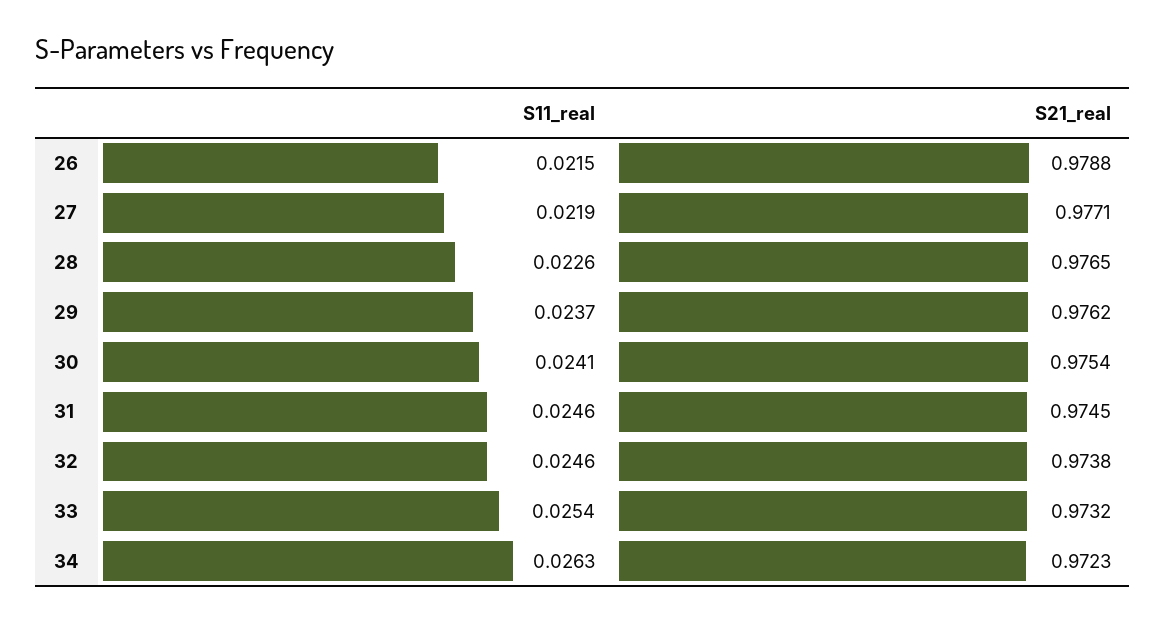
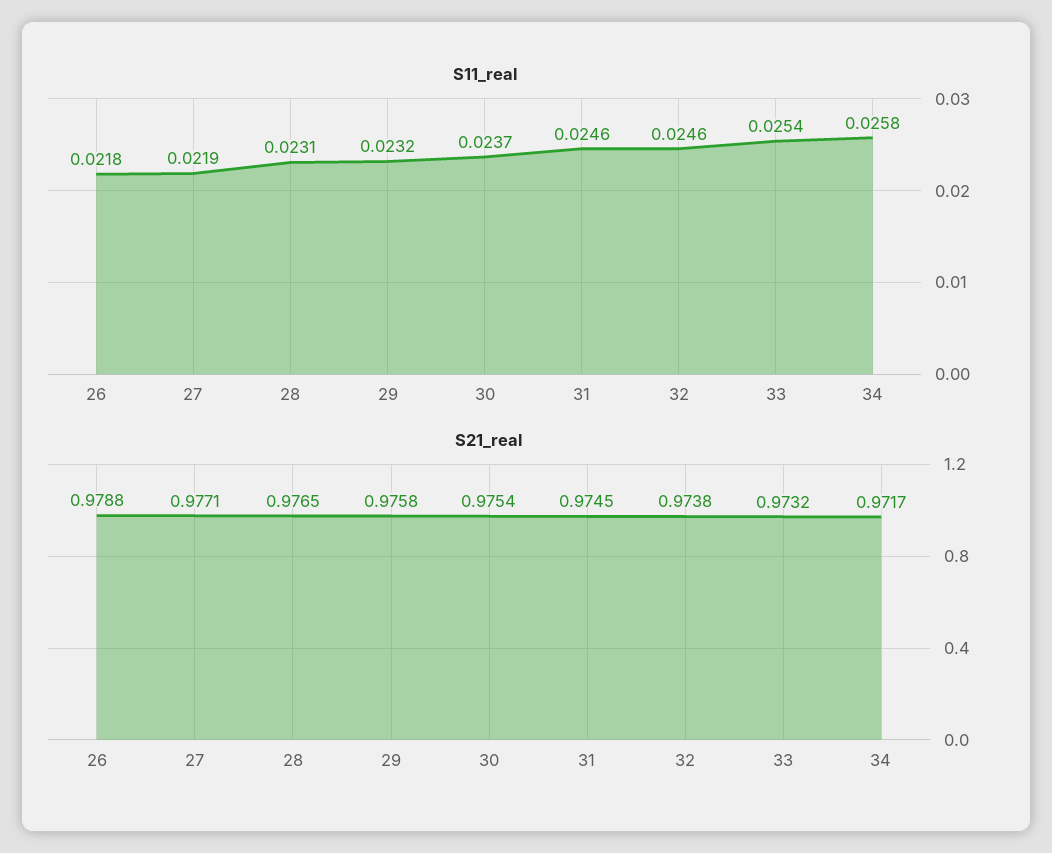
S11_real, 26: 0.0215 -> 0.0218
S11_real, 28: 0.0226 -> 0.0231
S11_real, 29: 0.0237 -> 0.0232
S21_real, 29: 0.9762 -> 0.9758
S11_real, 30: 0.0241 -> 0.0237
S11_real, 34: 0.0263 -> 0.0258
S21_real, 34: 0.9723 -> 0.9717

